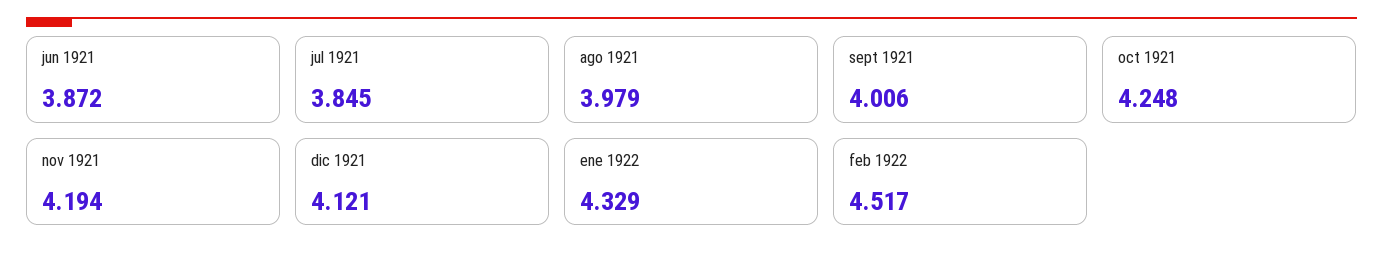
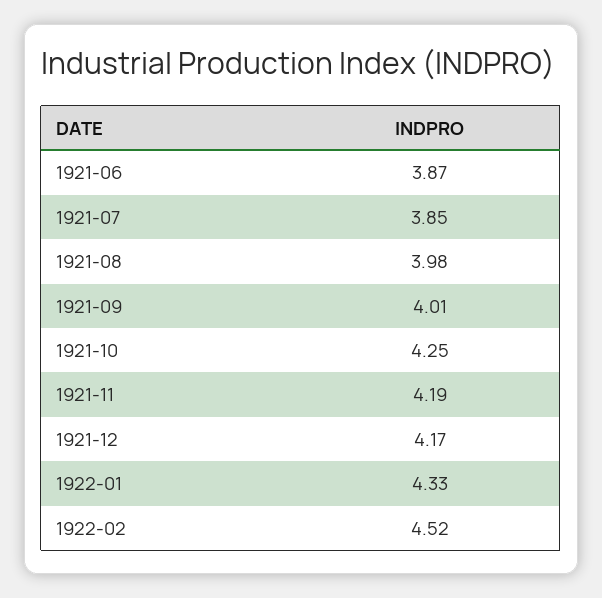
dic 1921: 4.121 -> 4.17

